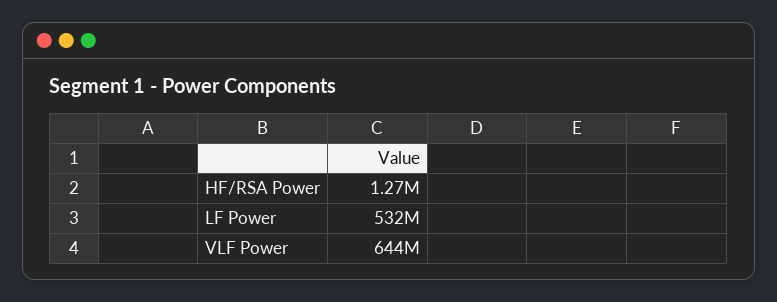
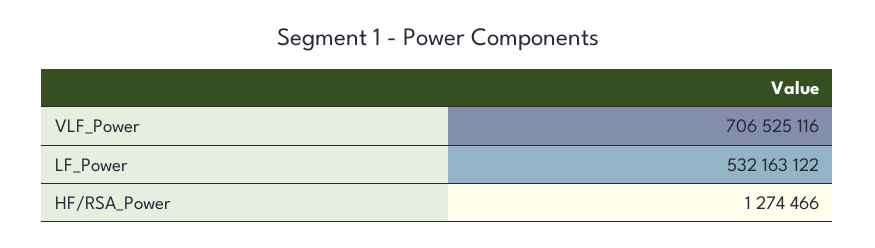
VLF Power: 644000000 -> 706525116

